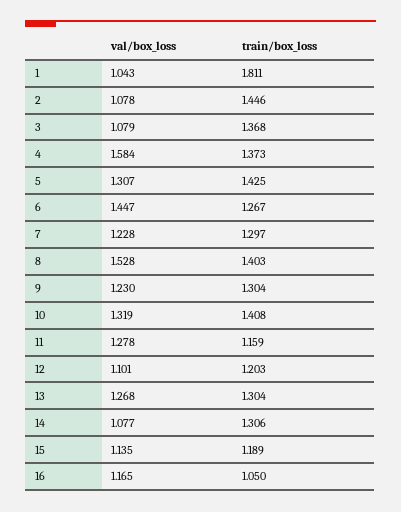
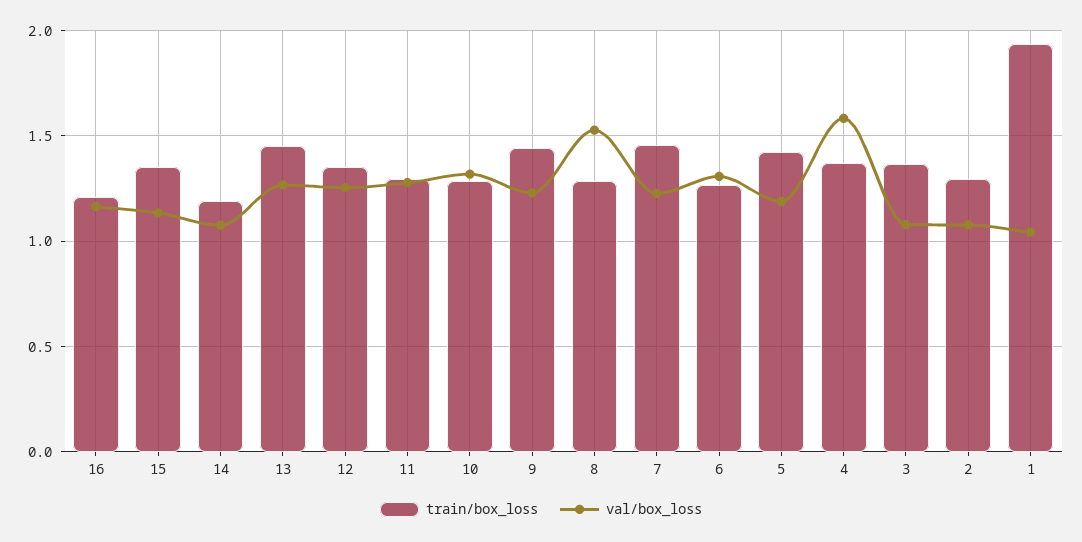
train/box_loss, 1: 1.811 -> 1.95
train/box_loss, 2: 1.446 -> 1.3
val/box_loss, 5: 1.307 -> 1.2
val/box_loss, 6: 1.447 -> 1.3
train/box_loss, 7: 1.297 -> 1.45
train/box_loss, 8: 1.403 -> 1.3
train/box_loss, 9: 1.304 -> 1.45
train/box_loss, 10: 1.408 -> 1.3
train/box_loss, 11: 1.159 -> 1.3
val/box_loss, 12: 1.101 -> 1.25
train/box_loss, 12: 1.203 -> 1.35
train/box_loss, 13: 1.304 -> 1.45
train/box_loss, 14: 1.306 -> 1.2
train/box_loss, 15: 1.189 -> 1.35
train/box_loss, 16: 1.05 -> 1.2

